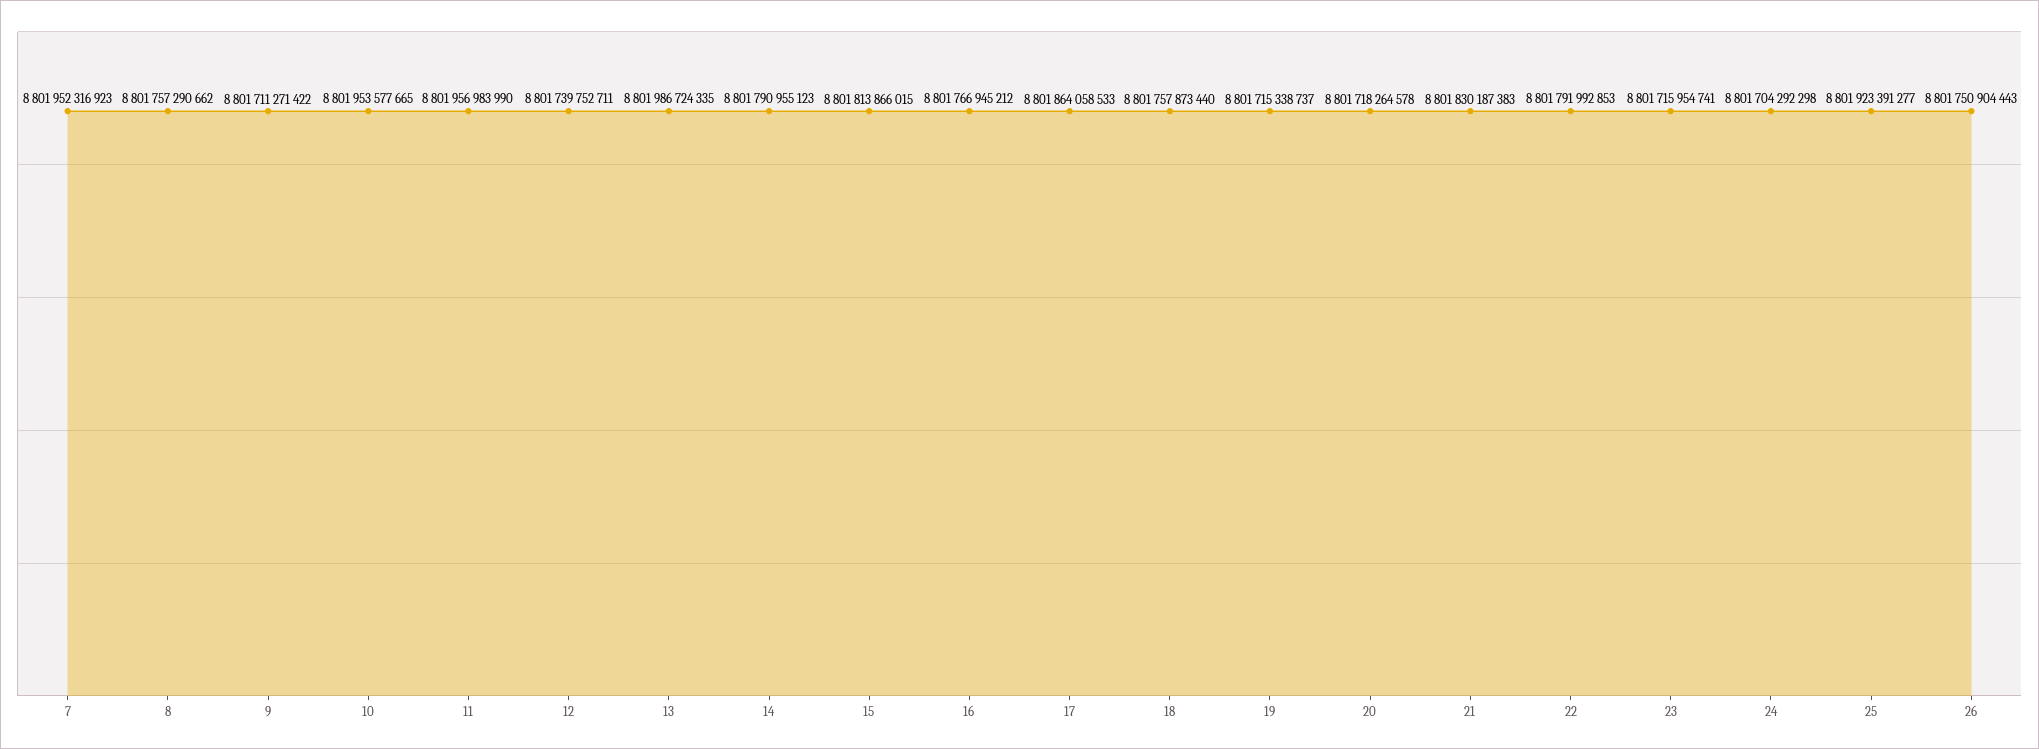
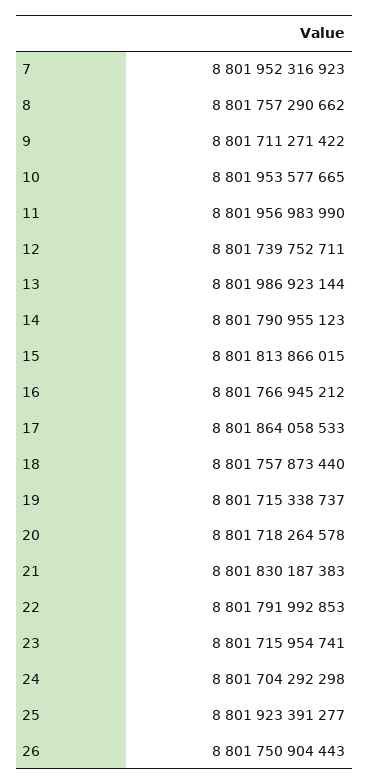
13: 8801986724335 -> 8801986923144

